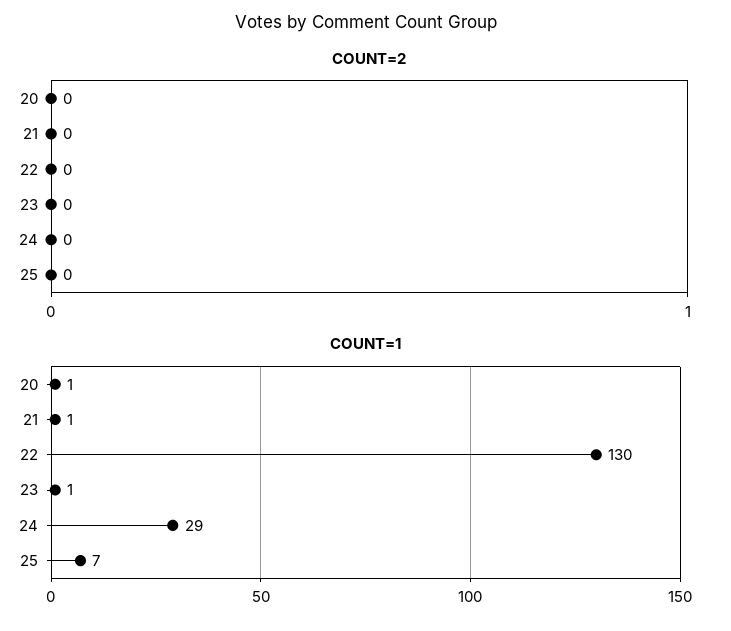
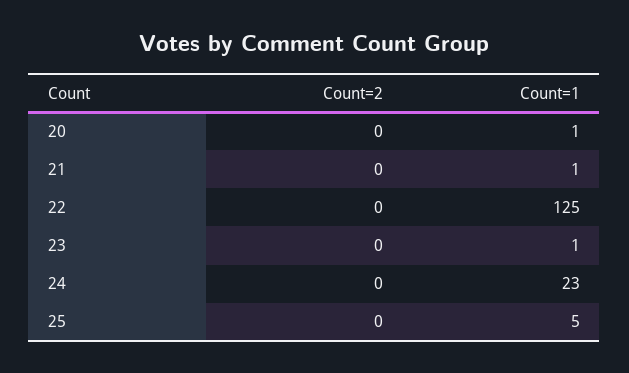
COUNT=1, 22: 130 -> 125
COUNT=1, 24: 29 -> 23
COUNT=1, 25: 7 -> 5

